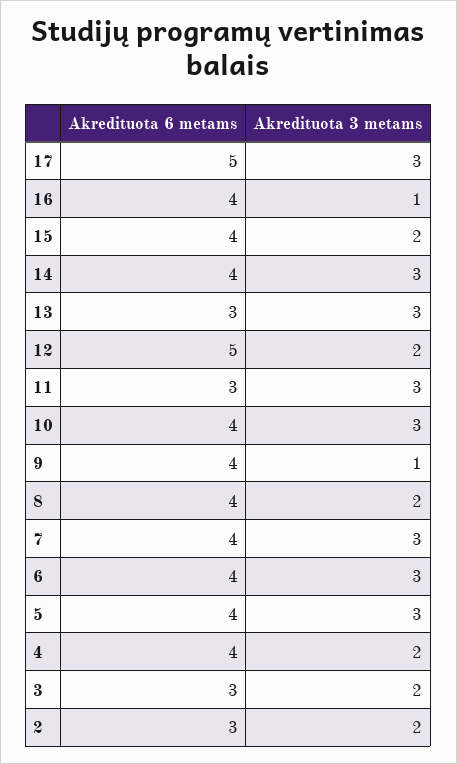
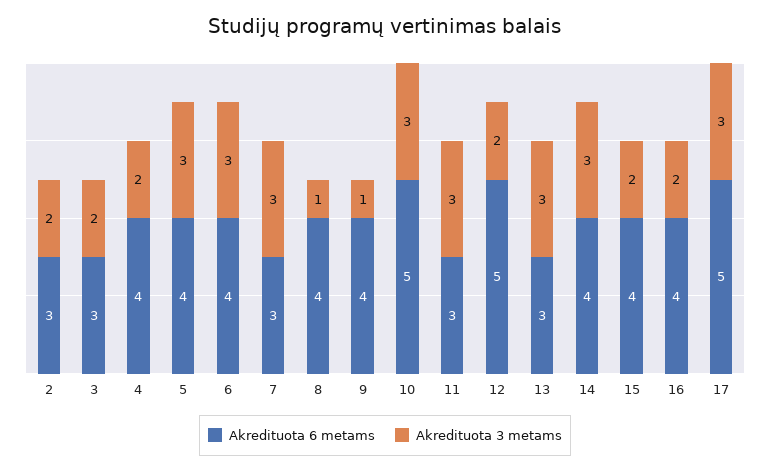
Akredituota 3 metams, 16: 1 -> 2
Akredituota 6 metams, 10: 4 -> 5
Akredituota 3 metams, 8: 2 -> 1
Akredituota 6 metams, 7: 4 -> 3

